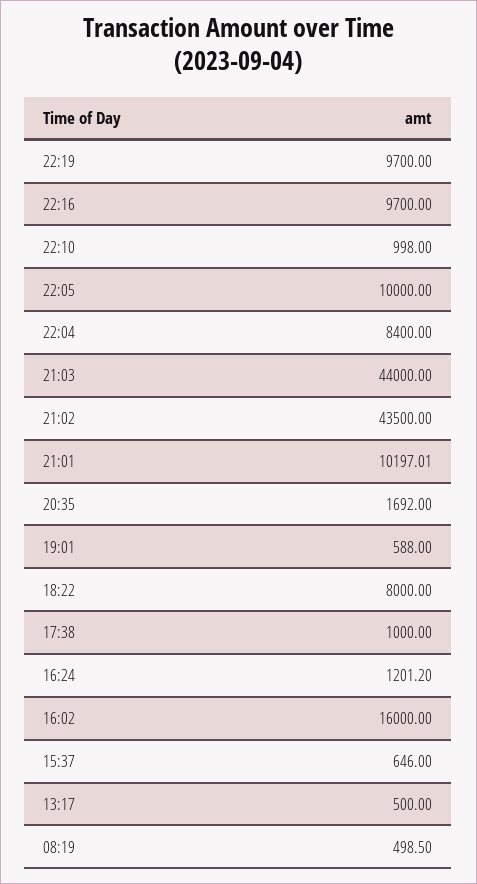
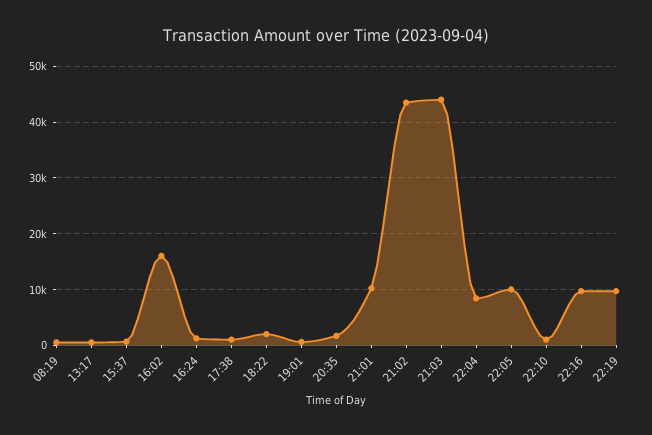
18:22: 8000 -> 2000

